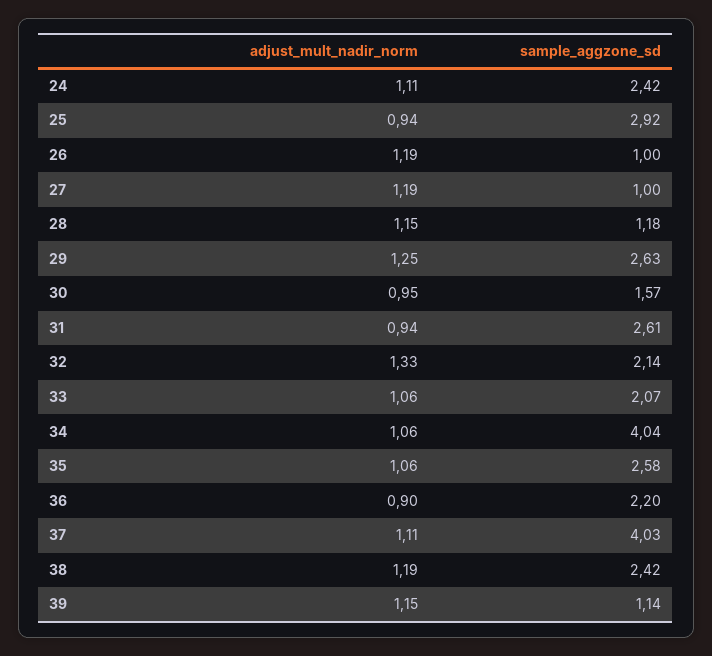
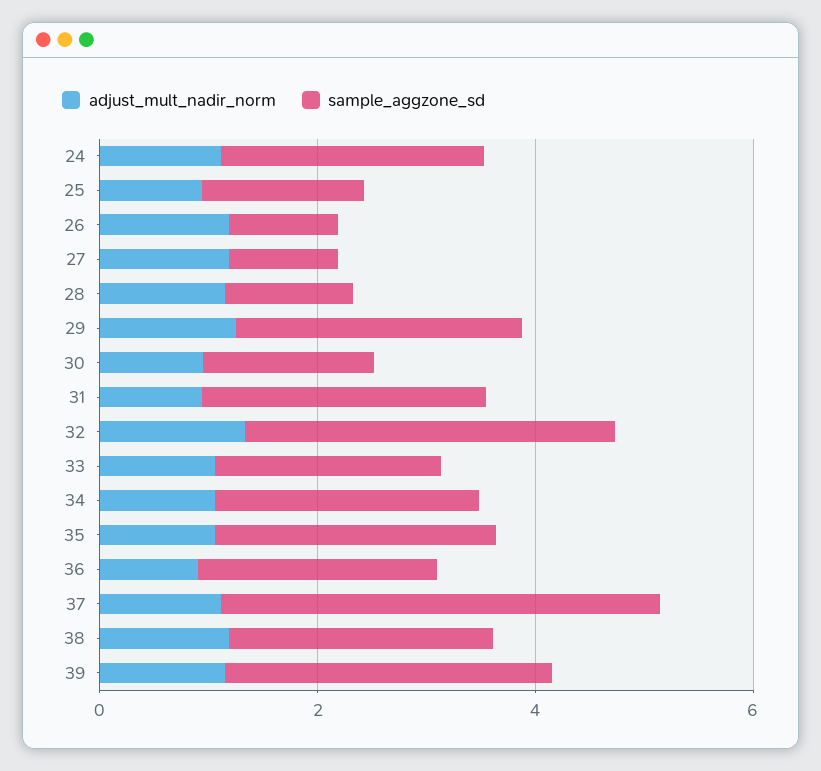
sample_aggzone_sd, 25: 2.92 -> 1.5
sample_aggzone_sd, 32: 2.14 -> 3.5
sample_aggzone_sd, 34: 4.04 -> 2.5
sample_aggzone_sd, 39: 1.14 -> 3

